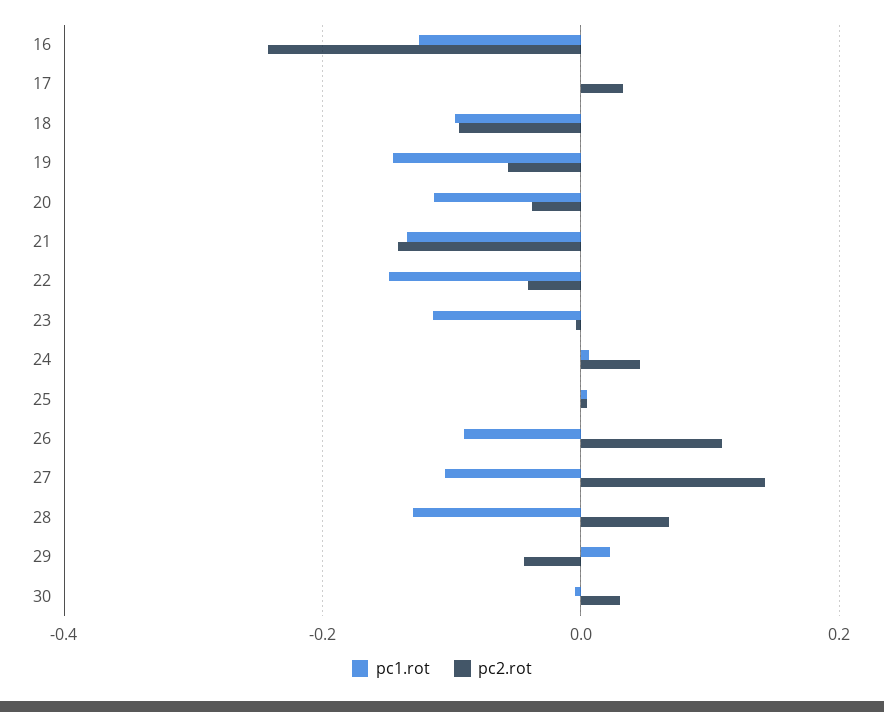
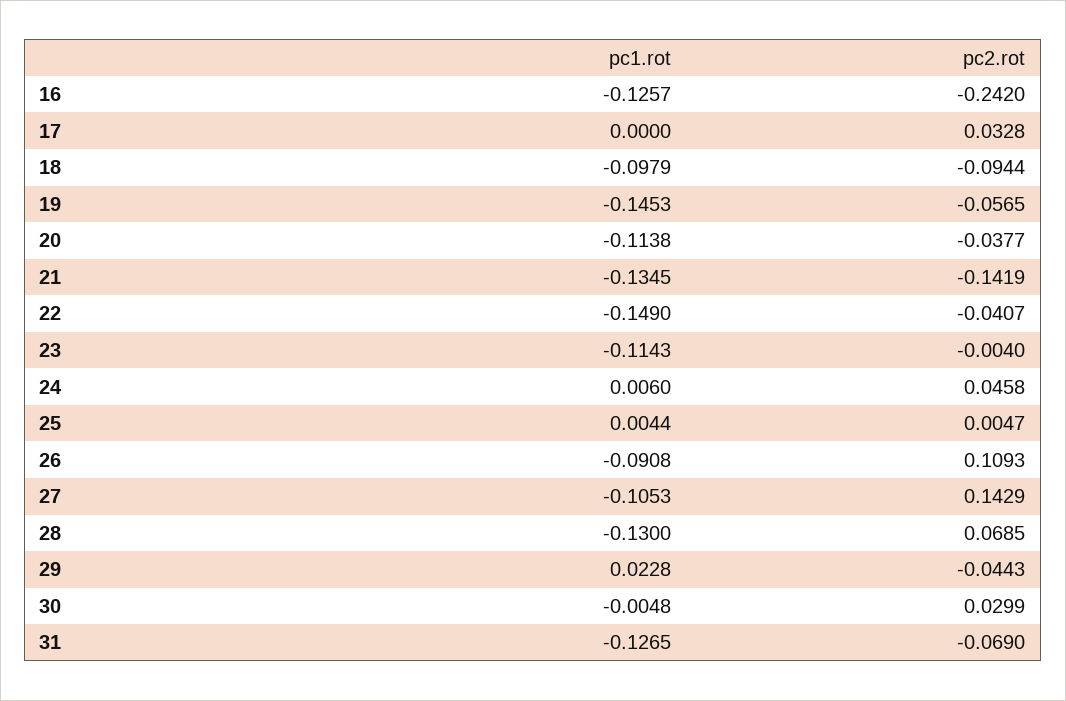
pc1.rot, 31: none -> -0.1265
pc2.rot, 31: none -> -0.069

